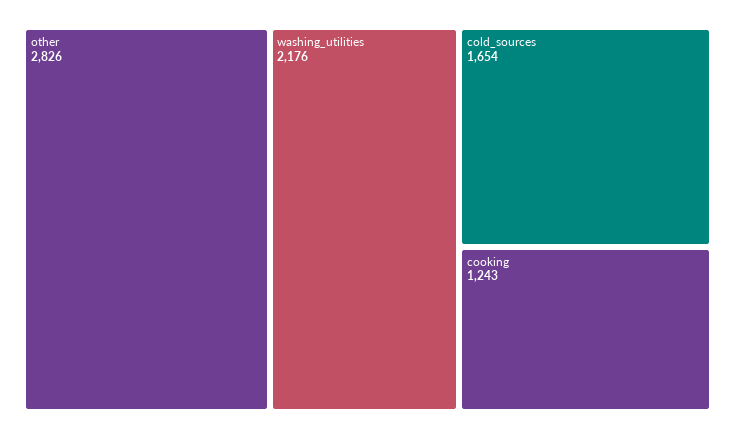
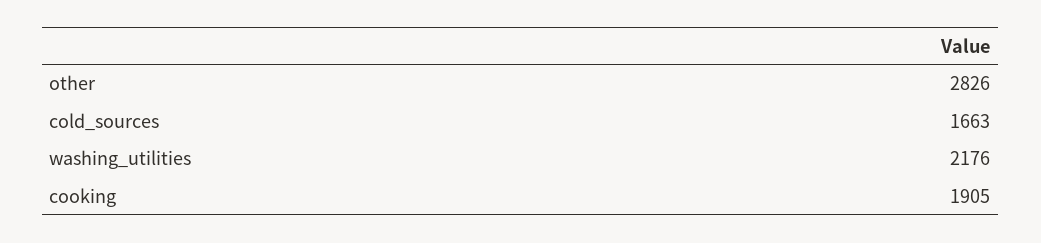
cold_sources: 1654 -> 1663
cooking: 1243 -> 1905

